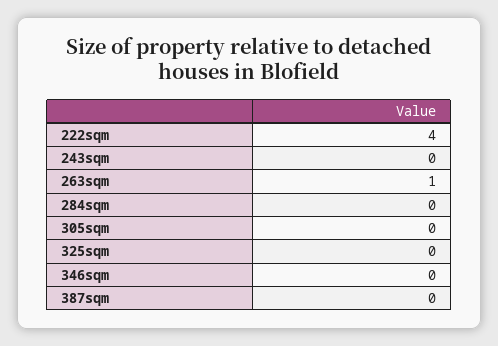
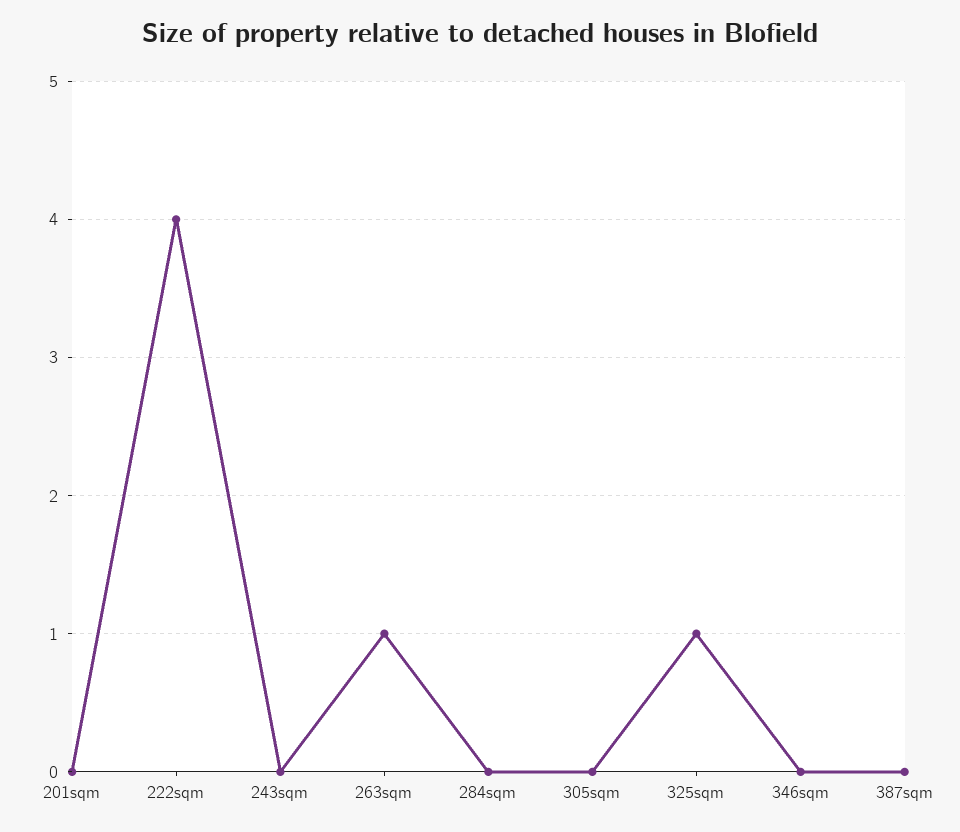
325sqm: 0 -> 1
201sqm: none -> 0

